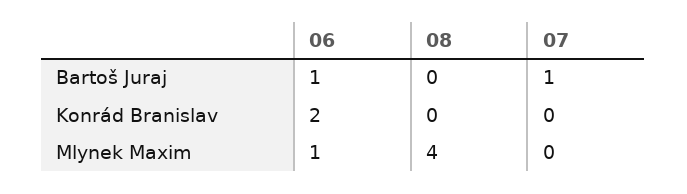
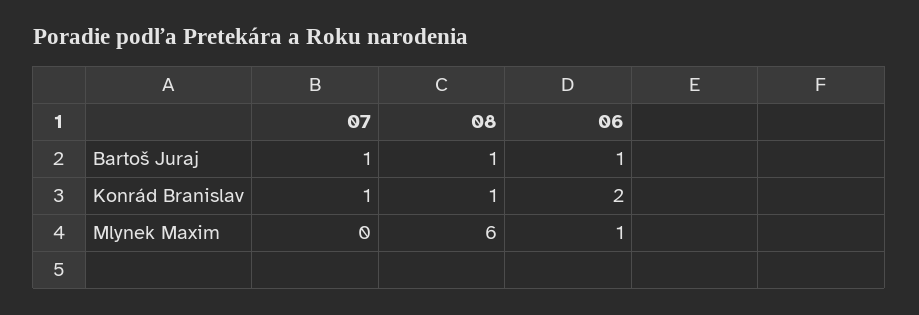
08, Bartoš Juraj: 0 -> 1
08, Konrád Branislav: 0 -> 1
07, Konrád Branislav: 0 -> 1
08, Mlynek Maxim: 4 -> 6

